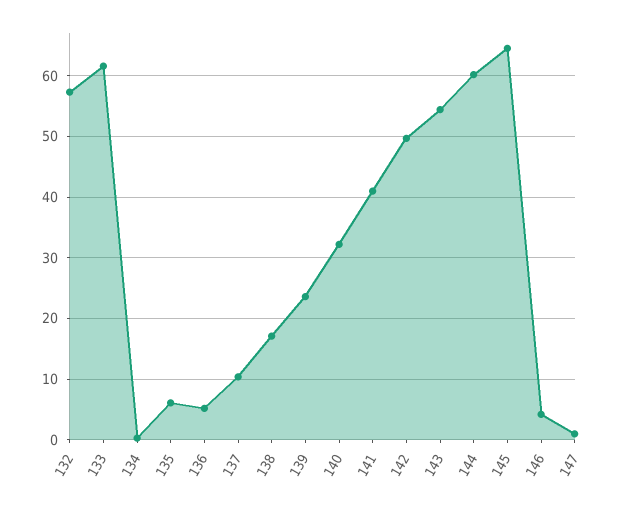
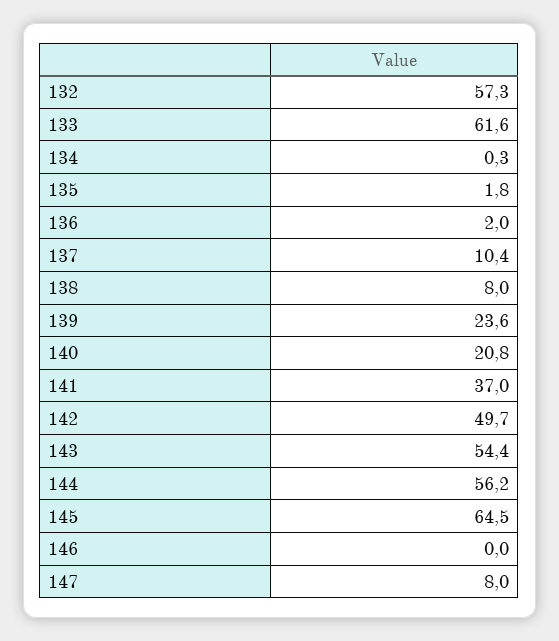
135: 6 -> 1.8
136: 5 -> 2
138: 17 -> 8
140: 32 -> 20.8
141: 41 -> 37
144: 60 -> 56.2
146: 4 -> 0
147: 1 -> 8

